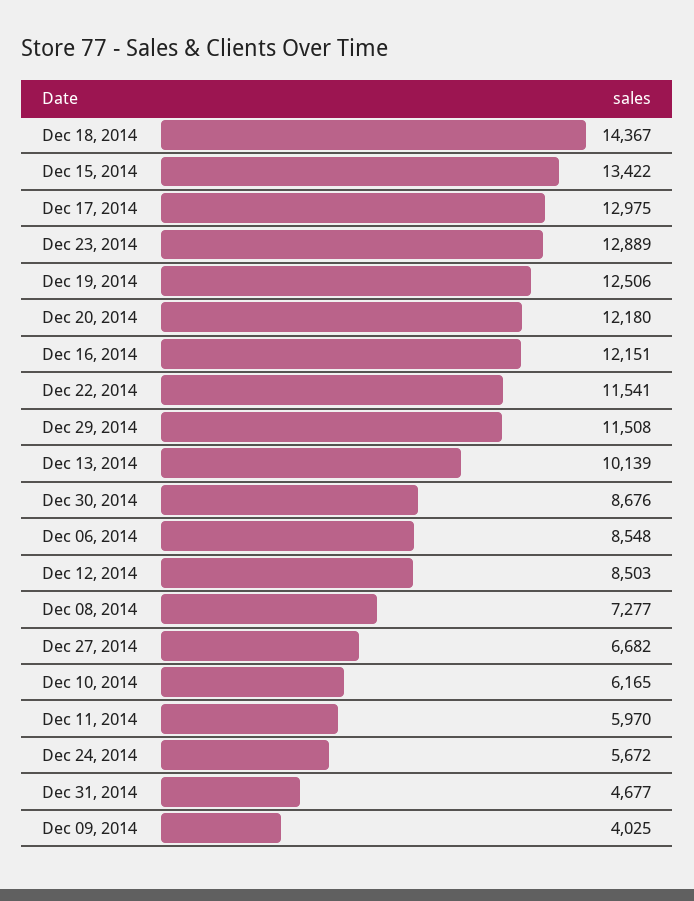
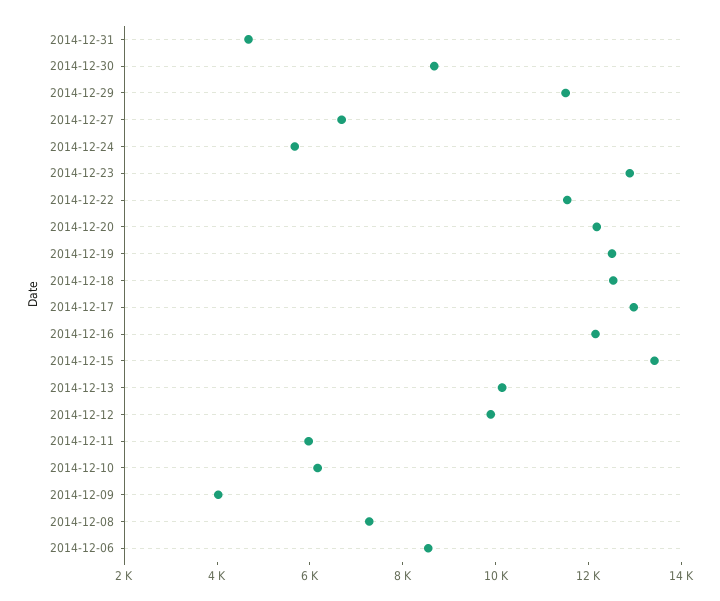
Dec 18, 2014: 14367 -> 12500
Dec 12, 2014: 8503 -> 10000

